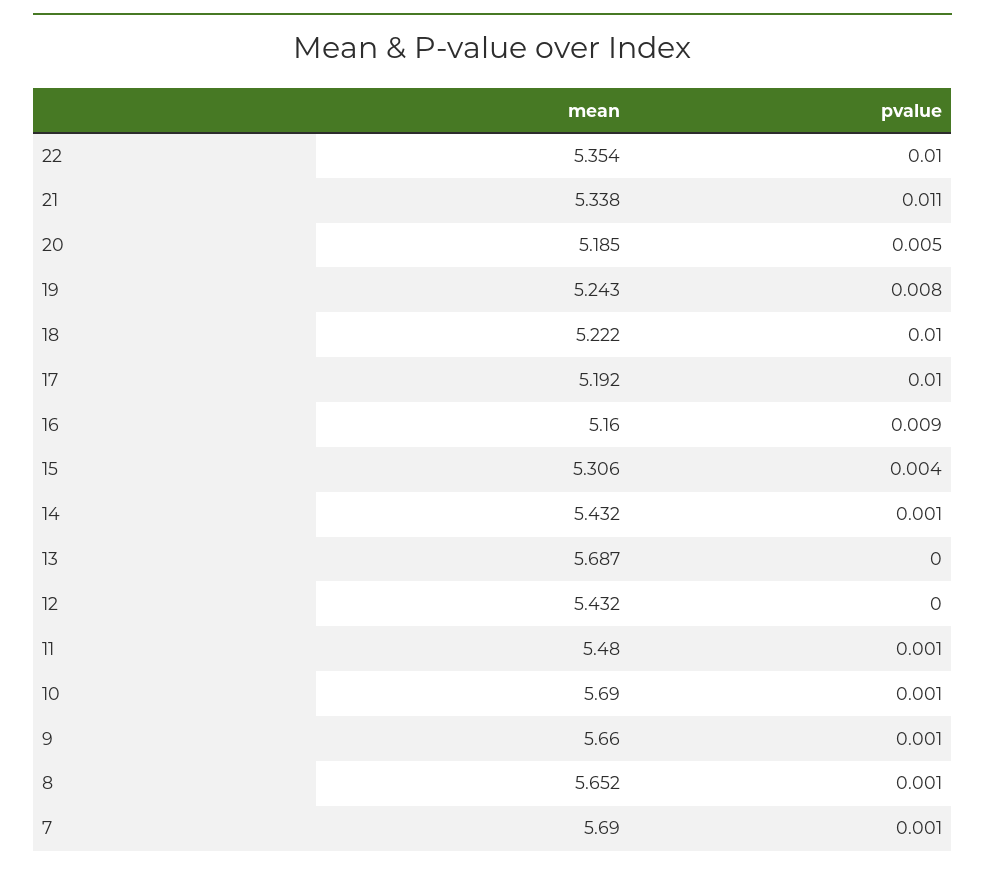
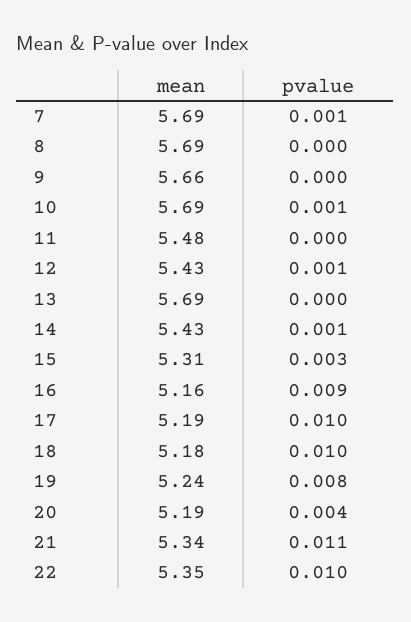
pvalue, 20: 0.005 -> 0.004
mean, 18: 5.222 -> 5.18
pvalue, 15: 0.004 -> 0.003
pvalue, 12: 0 -> 0.001
pvalue, 11: 0.001 -> 0
pvalue, 9: 0.001 -> 0
mean, 8: 5.652 -> 5.69
pvalue, 8: 0.001 -> 0

